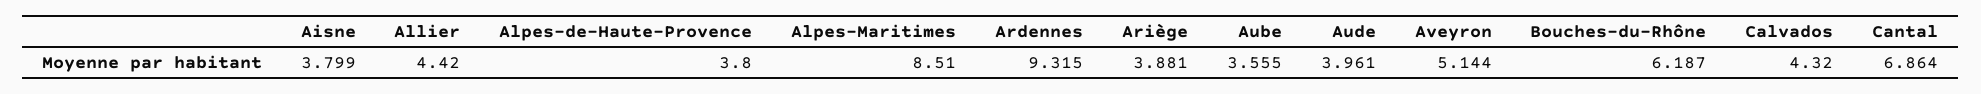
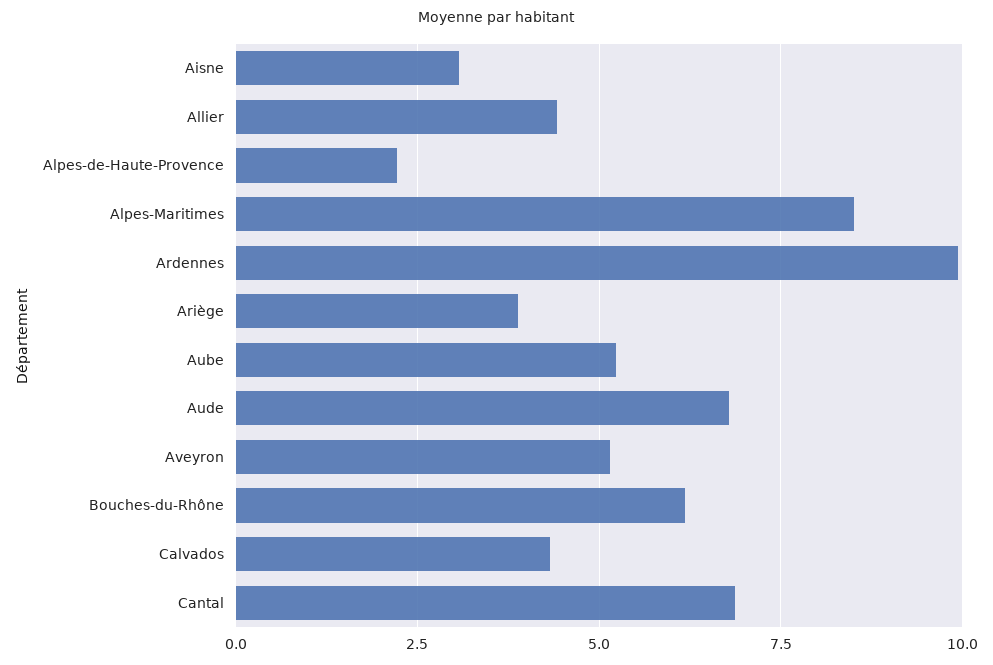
Aisne: 3.799 -> 3
Alpes-de-Haute-Provence: 3.8 -> 2.25
Ardennes: 9.315 -> 10
Aube: 3.555 -> 5.25
Aude: 3.961 -> 6.75

